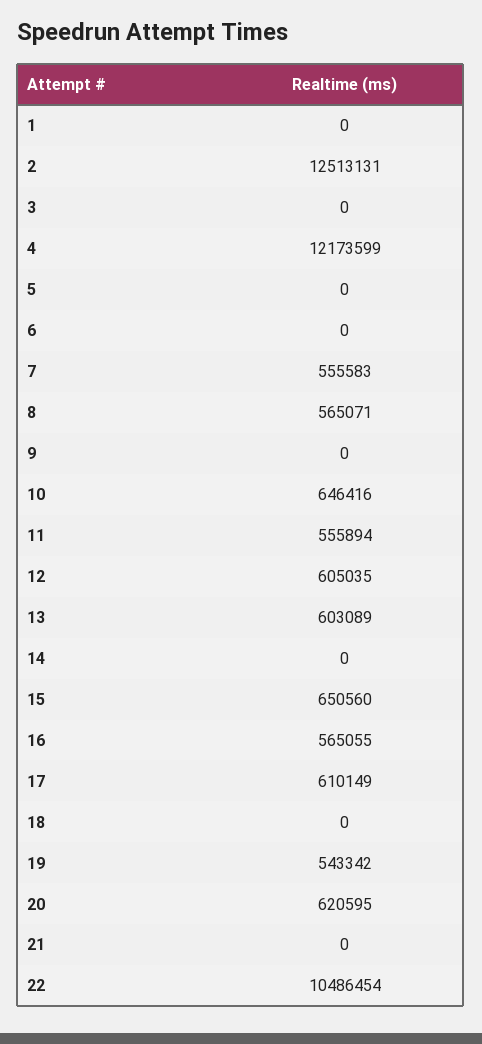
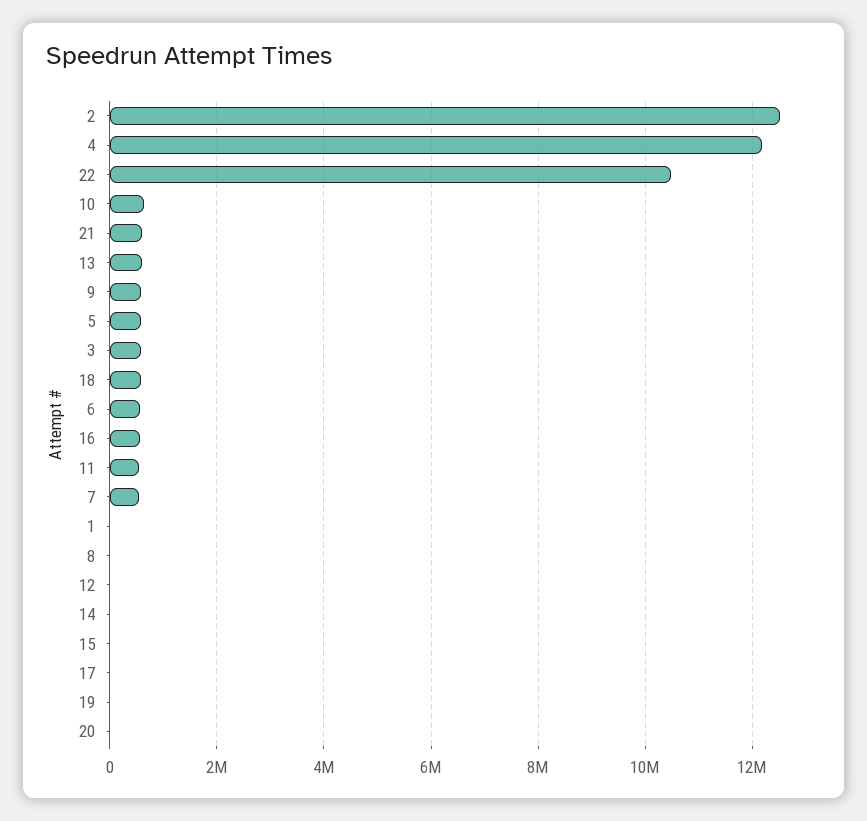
3: 0 -> 600000
5: 0 -> 600000
6: 0 -> 600000
8: 565071 -> 0
9: 0 -> 600000
12: 605035 -> 0
15: 650560 -> 0
17: 610149 -> 0
18: 0 -> 600000
19: 543342 -> 0
20: 620595 -> 0
21: 0 -> 600000

